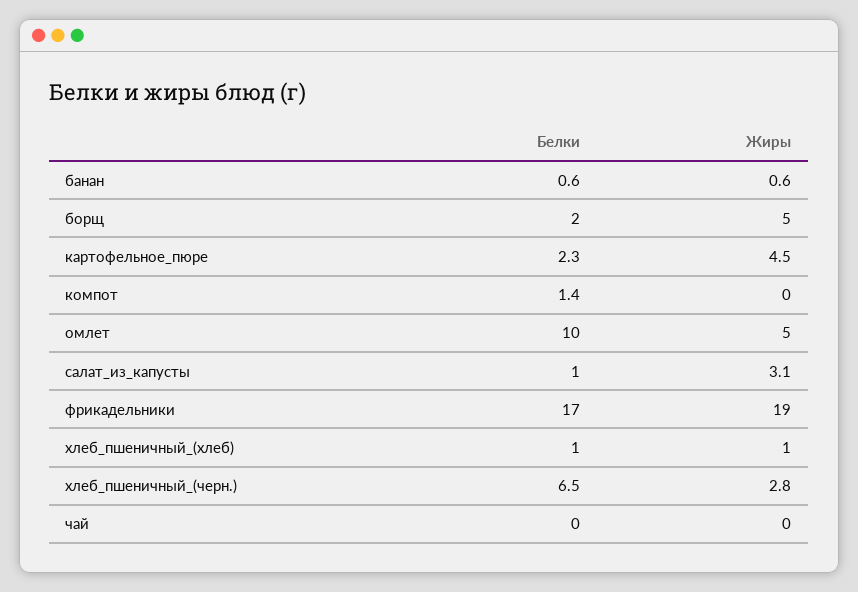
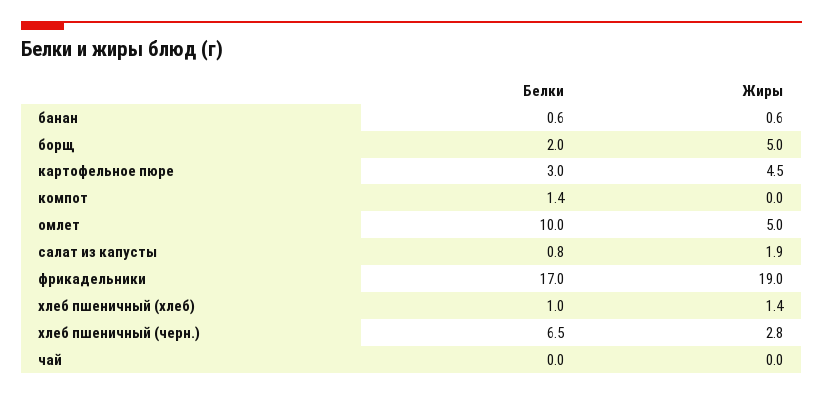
Белки, картофельное_пюре: 2.3 -> 3
Белки, салат_из_капусты: 1 -> 0.8
Жиры, салат_из_капусты: 3.1 -> 1.9
Жиры, хлеб_пшеничный_(хлеб): 1 -> 1.4

